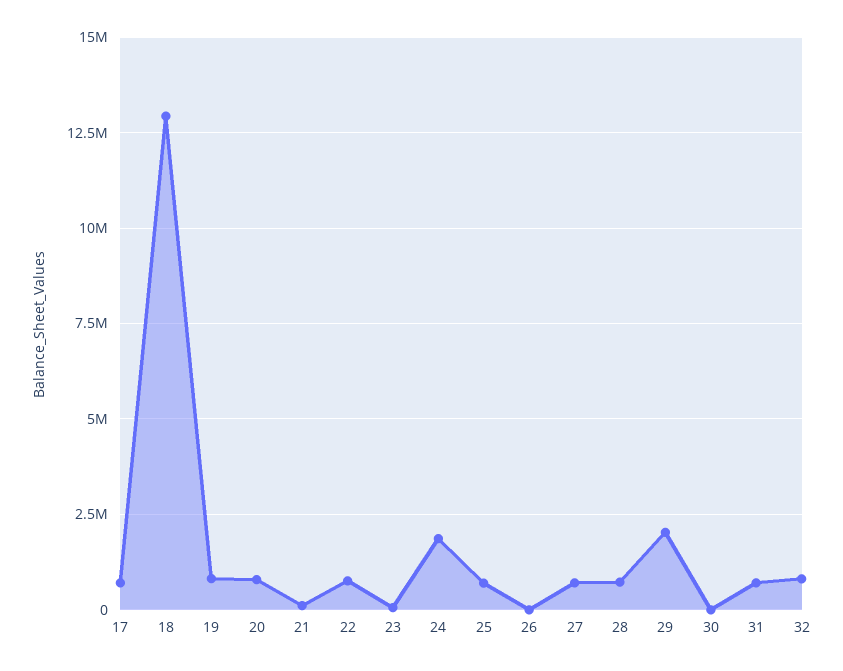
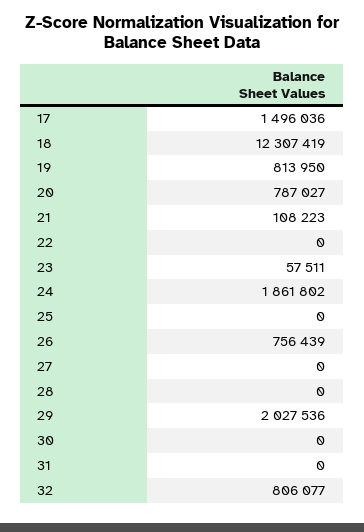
17: 750000 -> 1496036
18: 13000000 -> 12307419
22: 750000 -> 0
25: 750000 -> 0
26: 0 -> 756439
27: 750000 -> 0
28: 750000 -> 0
31: 750000 -> 0

